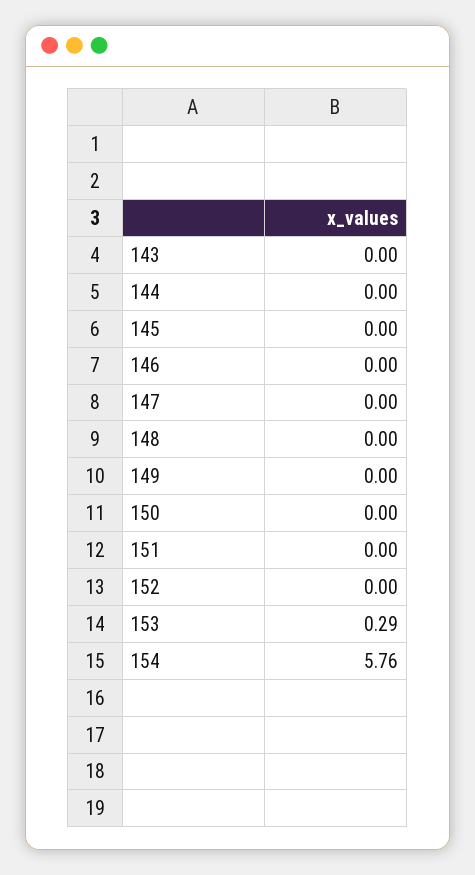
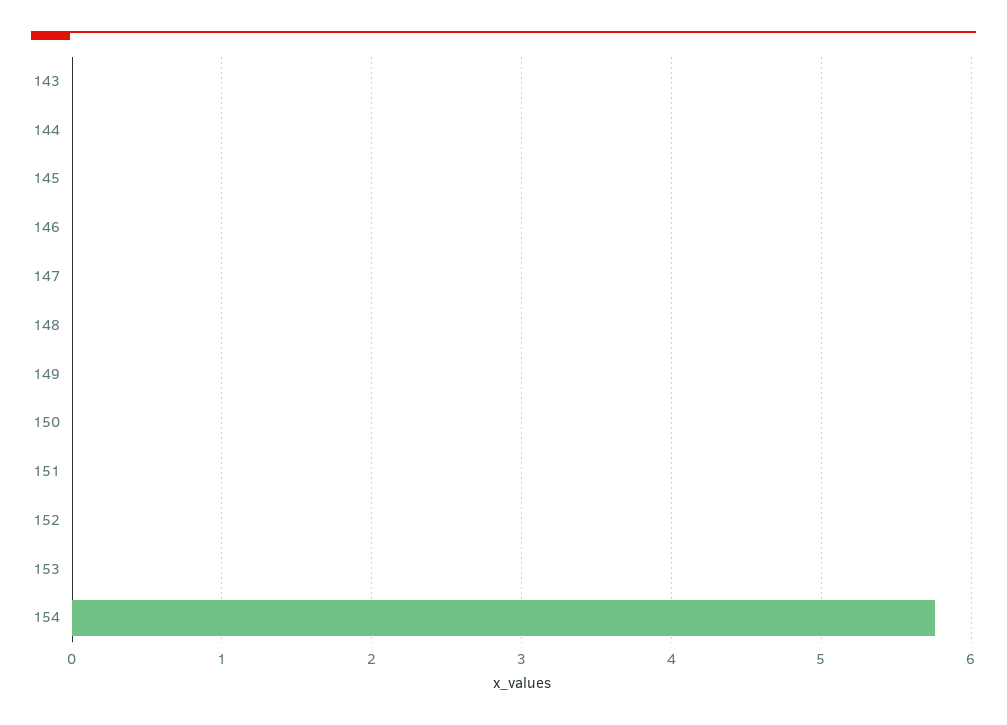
153: 0.29 -> 0

